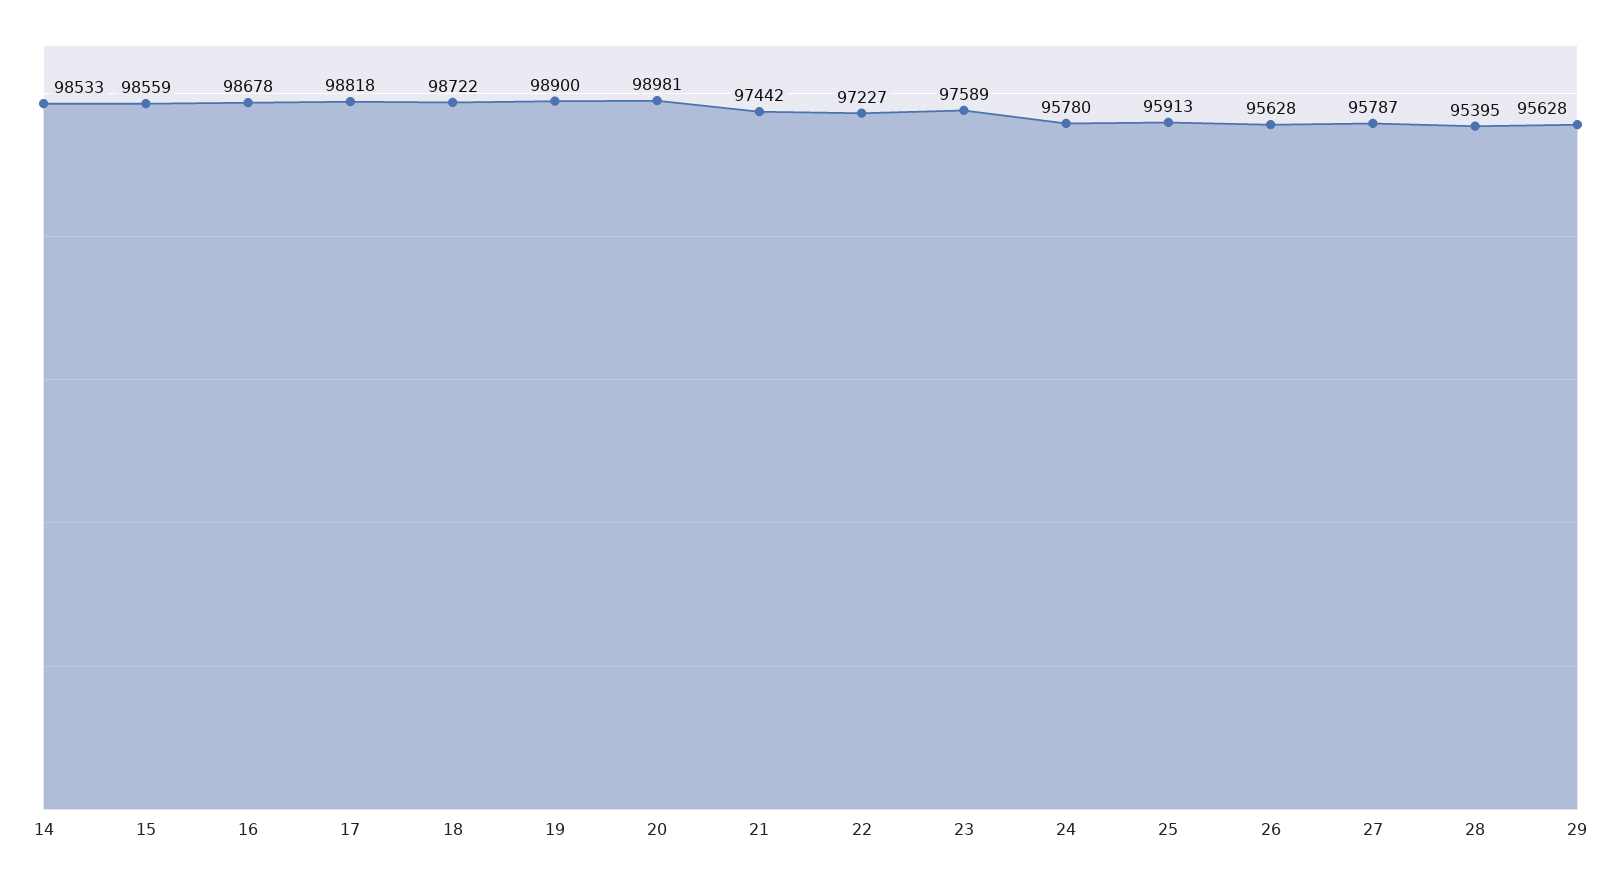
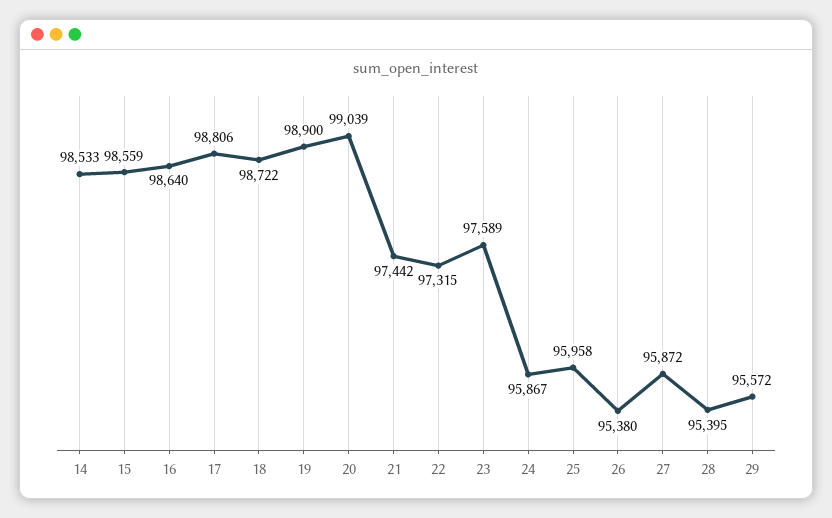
16: 98678 -> 98640
17: 98818 -> 98806
20: 98981 -> 99039
22: 97227 -> 97315
24: 95780 -> 95867
25: 95913 -> 95958
26: 95628 -> 95380
27: 95787 -> 95872
29: 95628 -> 95572

